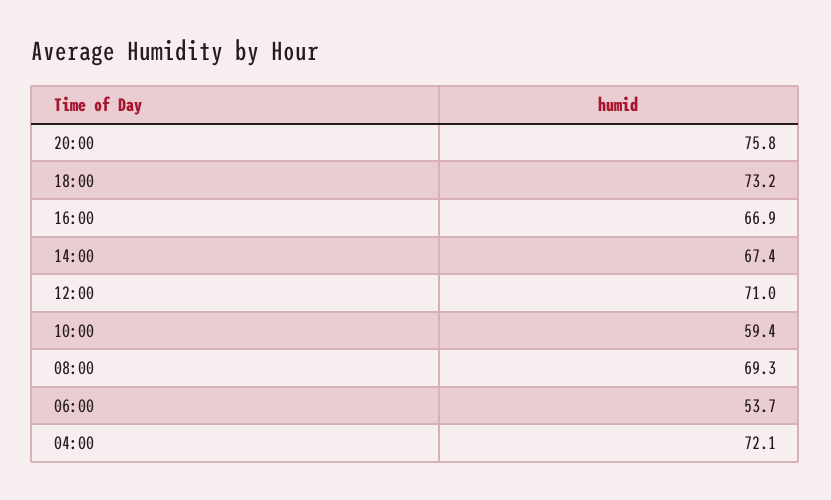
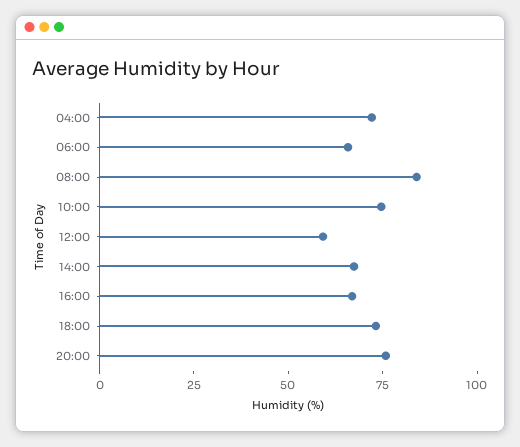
12:00: 71 -> 60
10:00: 59.4 -> 75
08:00: 69.3 -> 85
06:00: 53.7 -> 65

